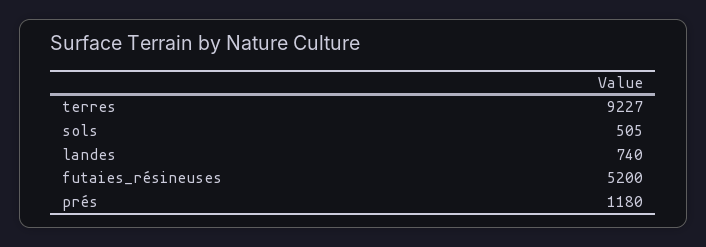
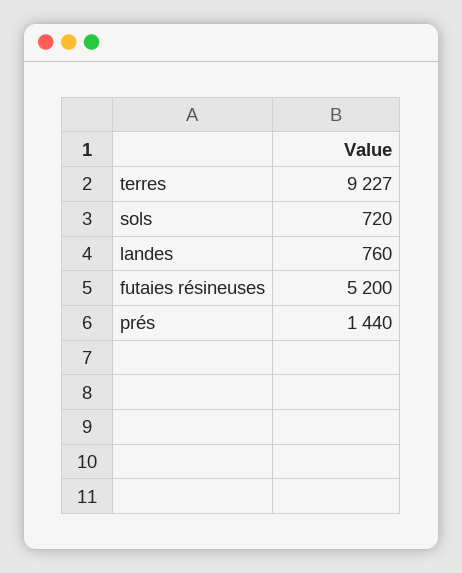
sols: 505 -> 720
landes: 740 -> 760
prés: 1180 -> 1440

